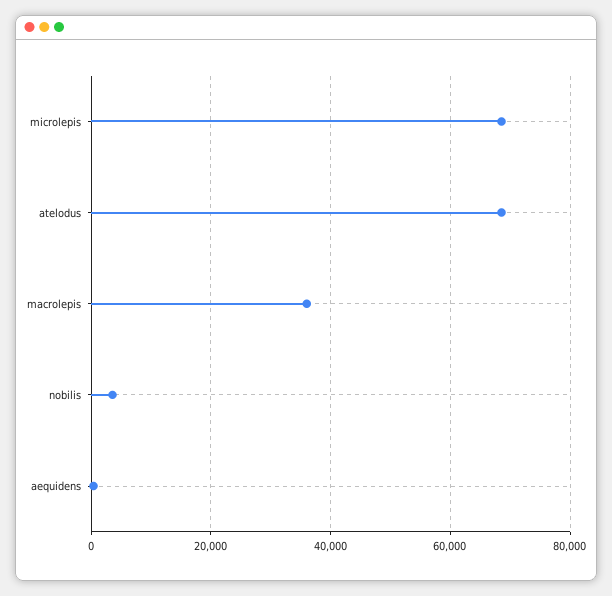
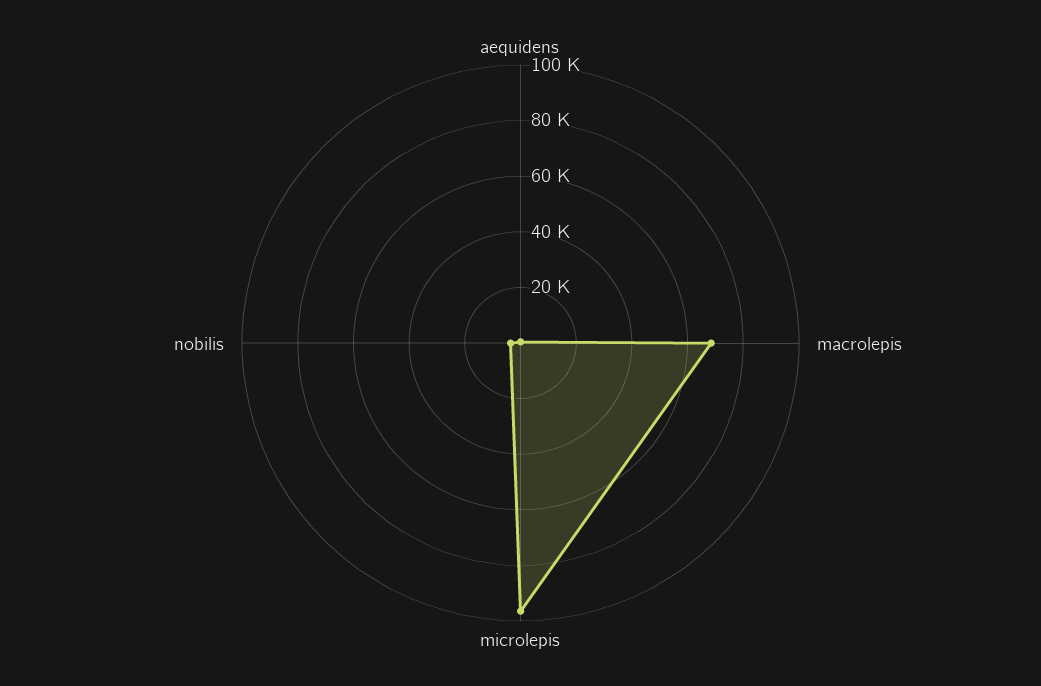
microlepis: 68000 -> 95000
atelodus: 68000 -> none
macrolepis: 36000 -> 70000

